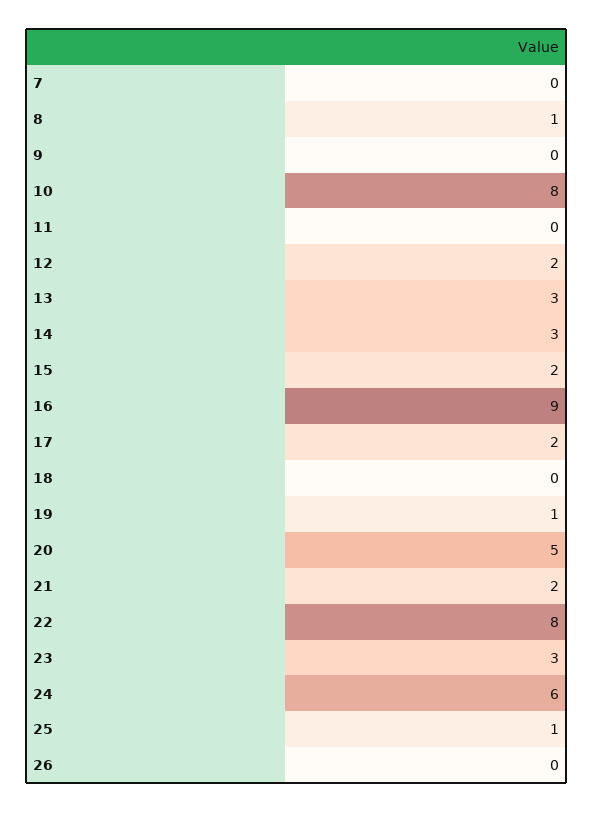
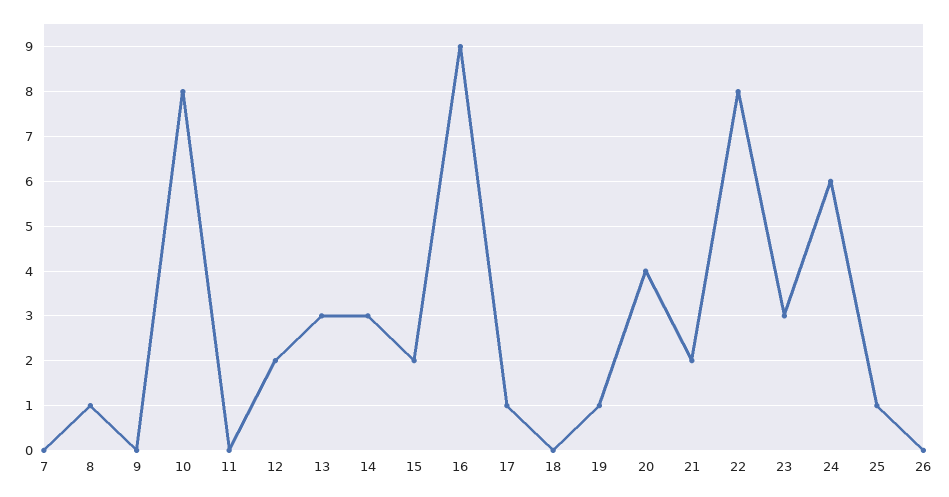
17: 2 -> 1
20: 5 -> 4

